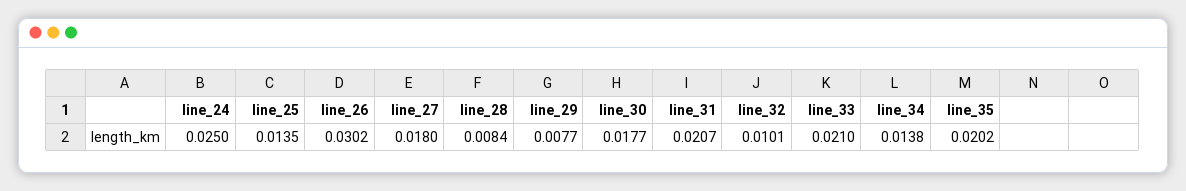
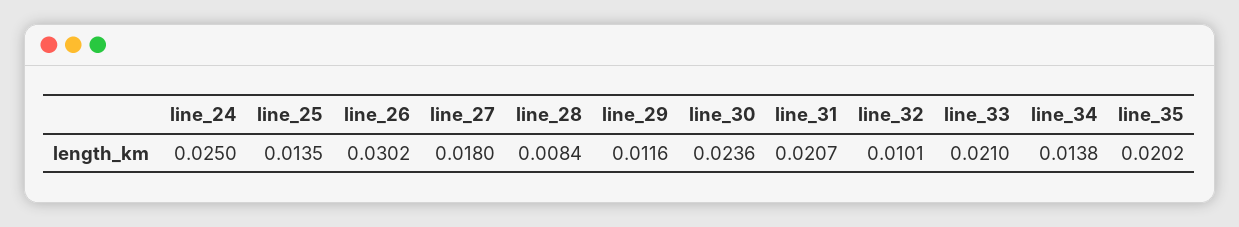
line_29: 0.0077 -> 0.0116
line_30: 0.0177 -> 0.0236

